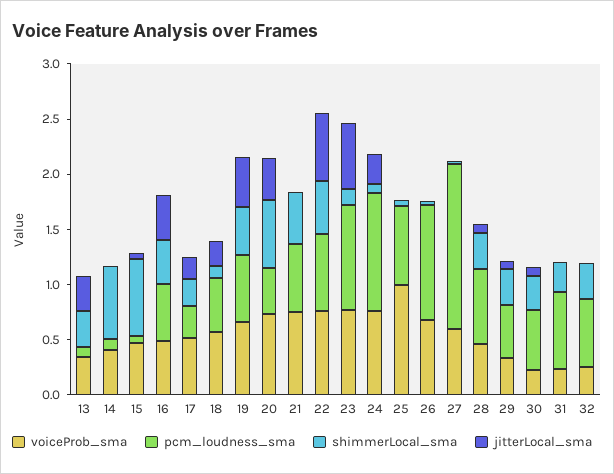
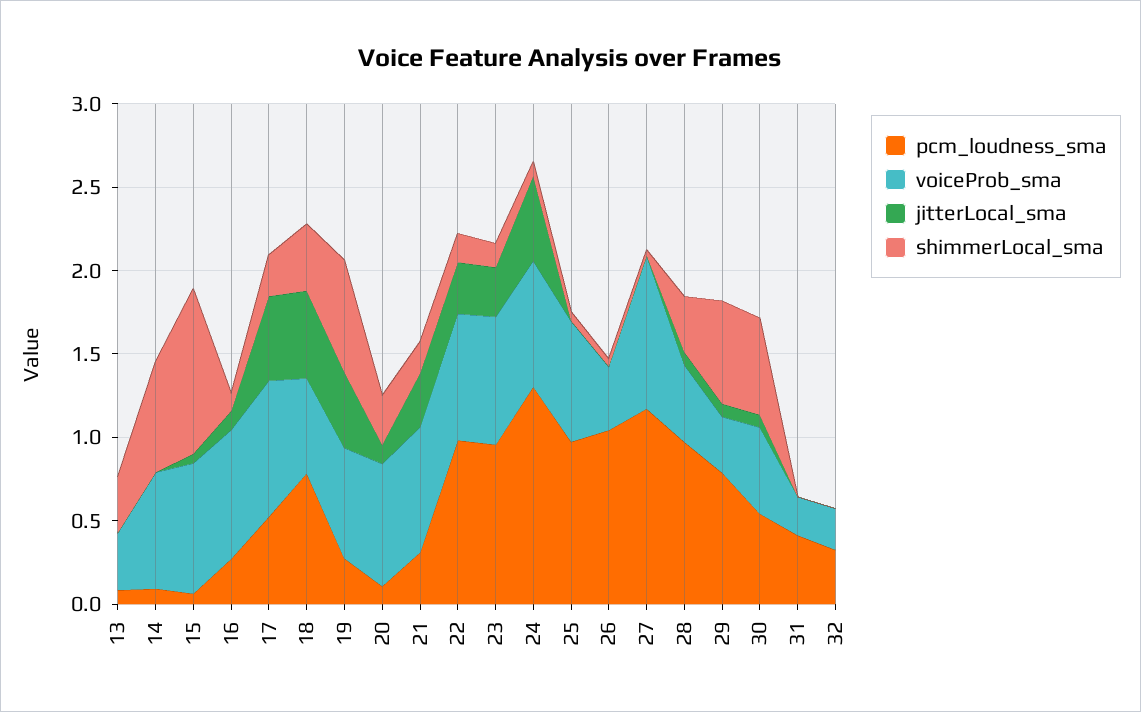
jitterLocal_sma, 13: 0.3 -> 0
voiceProb_sma, 14: 0.4 -> 0.7
voiceProb_sma, 15: 0.5 -> 0.8
shimmerLocal_sma, 15: 0.7 -> 1
voiceProb_sma, 16: 0.5 -> 0.8
pcm_loudness_sma, 16: 0.5 -> 0.3
shimmerLocal_sma, 16: 0.4 -> 0.1
jitterLocal_sma, 16: 0.4 -> 0.1
voiceProb_sma, 17: 0.5 -> 0.8
pcm_loudness_sma, 17: 0.3 -> 0.5
jitterLocal_sma, 17: 0.2 -> 0.5
pcm_loudness_sma, 18: 0.5 -> 0.8
shimmerLocal_sma, 18: 0.1 -> 0.4
jitterLocal_sma, 18: 0.2 -> 0.5
pcm_loudness_sma, 19: 0.6 -> 0.3
shimmerLocal_sma, 19: 0.4 -> 0.7
pcm_loudness_sma, 20: 0.4 -> 0.1
shimmerLocal_sma, 20: 0.6 -> 0.3
jitterLocal_sma, 20: 0.4 -> 0.1
pcm_loudness_sma, 21: 0.6 -> 0.3
shimmerLocal_sma, 21: 0.5 -> 0.2
jitterLocal_sma, 21: 0 -> 0.3
pcm_loudness_sma, 22: 0.7 -> 1
shimmerLocal_sma, 22: 0.5 -> 0.2
jitterLocal_sma, 22: 0.6 -> 0.3
jitterLocal_sma, 23: 0.6 -> 0.3
pcm_loudness_sma, 24: 1.1 -> 1.3
jitterLocal_sma, 24: 0.3 -> 0.5
voiceProb_sma, 25: 1 -> 0.7
pcm_loudness_sma, 25: 0.7 -> 1
voiceProb_sma, 26: 0.7 -> 0.4
voiceProb_sma, 27: 0.6 -> 0.9
pcm_loudness_sma, 27: 1.5 -> 1.2
pcm_loudness_sma, 28: 0.7 -> 1
pcm_loudness_sma, 29: 0.5 -> 0.8
shimmerLocal_sma, 29: 0.3 -> 0.6
voiceProb_sma, 30: 0.2 -> 0.5
shimmerLocal_sma, 30: 0.3 -> 0.6
pcm_loudness_sma, 31: 0.7 -> 0.4
shimmerLocal_sma, 31: 0.3 -> 0
pcm_loudness_sma, 32: 0.6 -> 0.3
shimmerLocal_sma, 32: 0.3 -> 0

